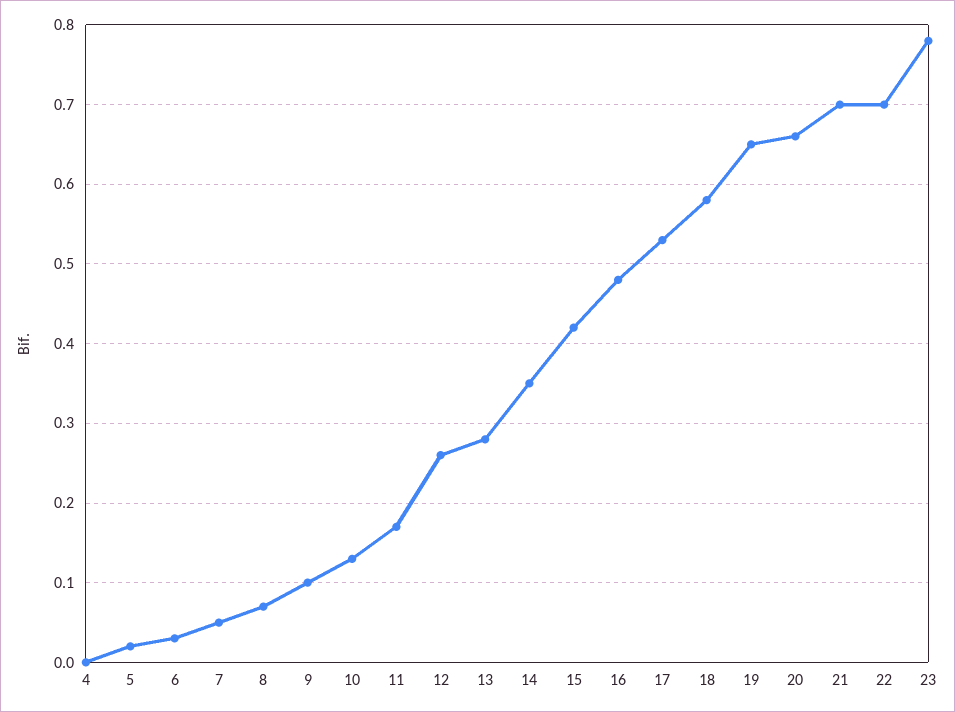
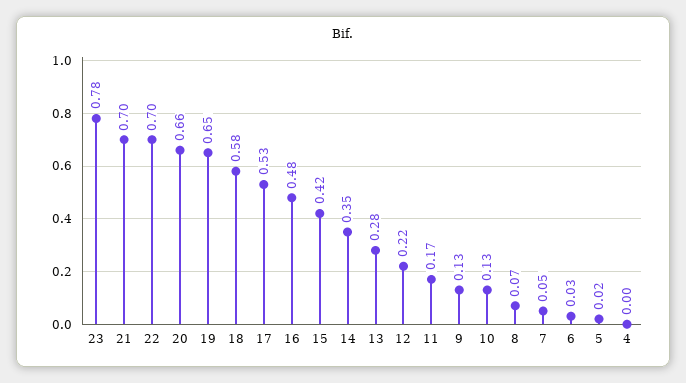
9: 0.1 -> 0.13
12: 0.26 -> 0.22

